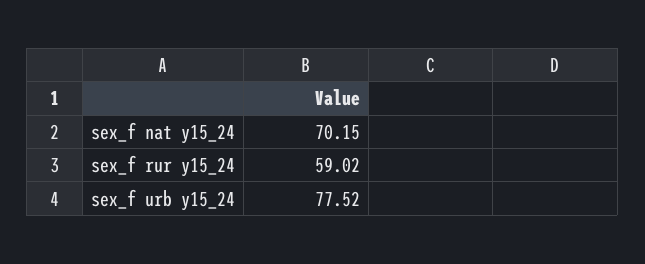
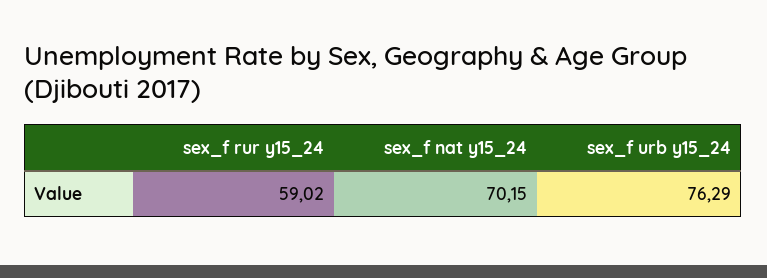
sex_f urb y15_24: 77.52 -> 76.29

